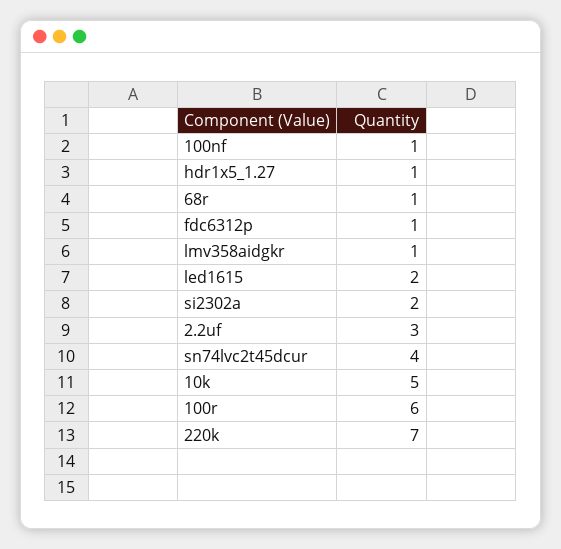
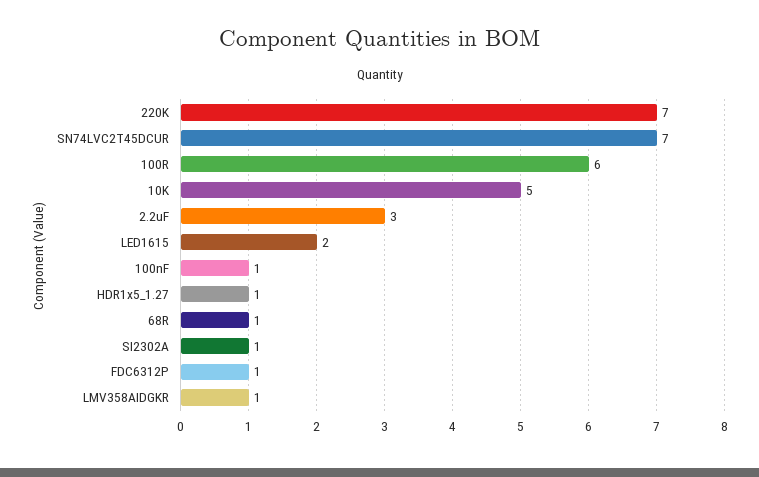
si2302a: 2 -> 1
sn74lvc2t45dcur: 4 -> 7

